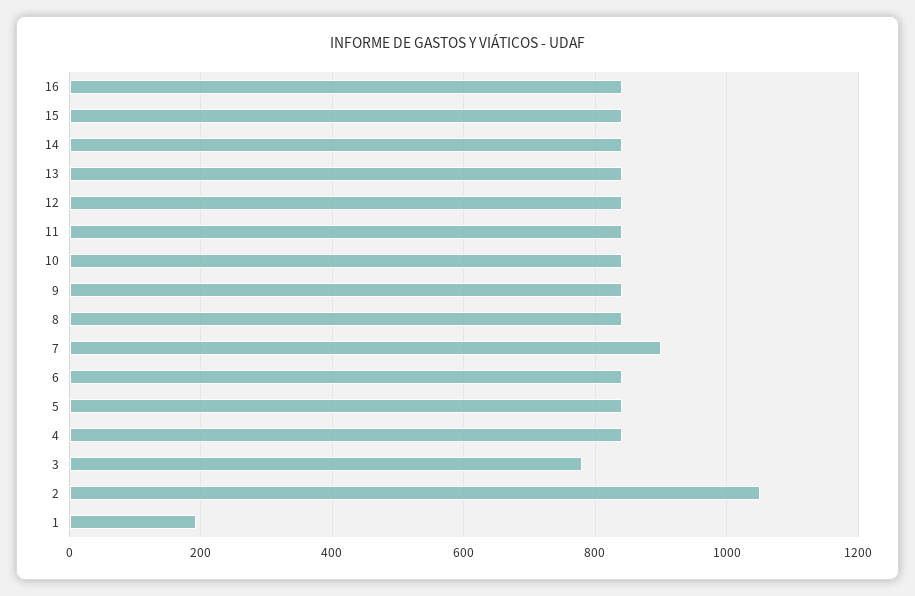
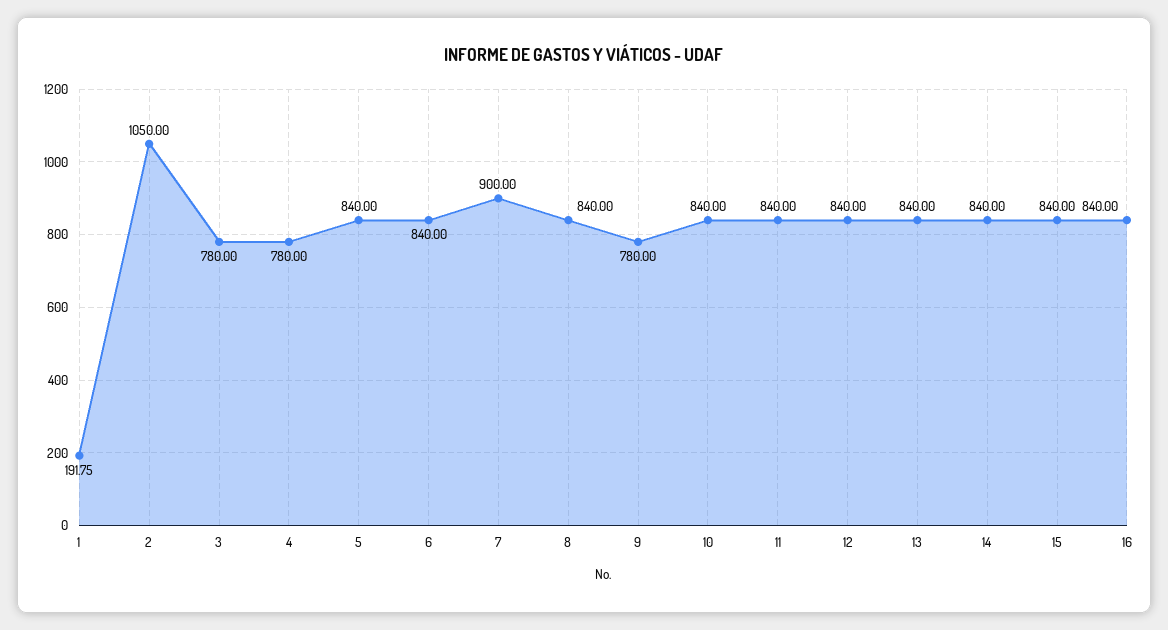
9: 840 -> 780
4: 840 -> 780

